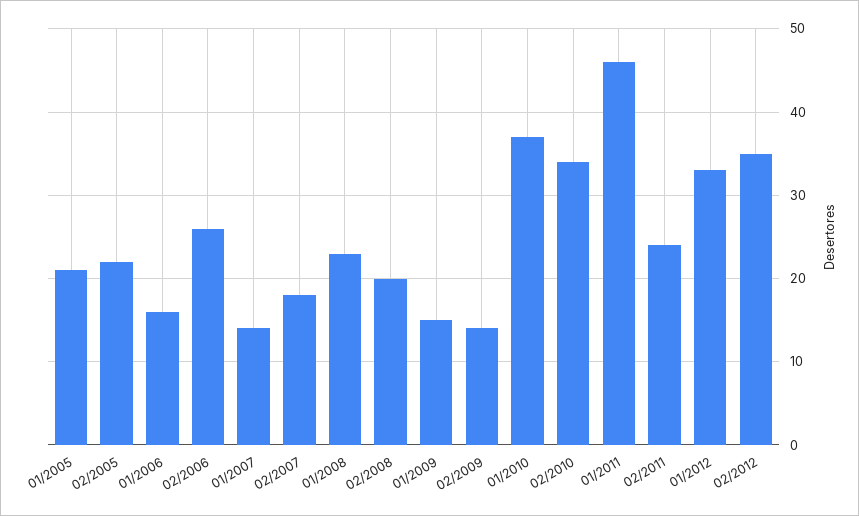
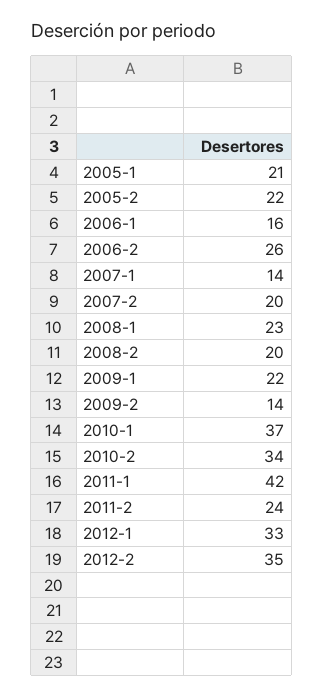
02/2007: 18 -> 20
01/2009: 15 -> 22
01/2011: 46 -> 42

